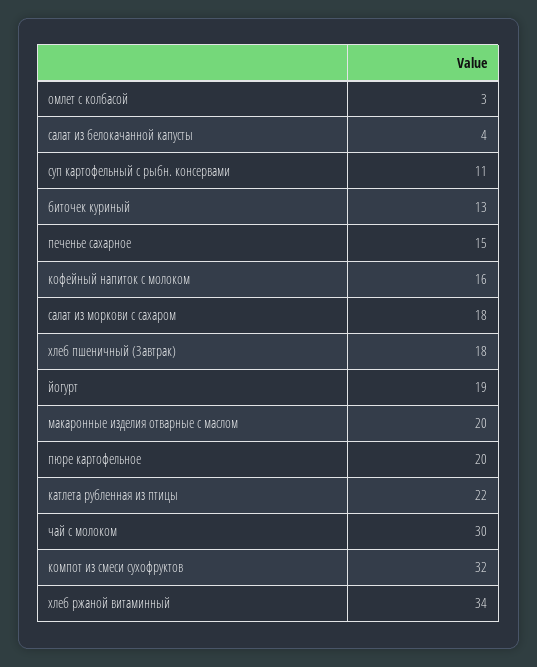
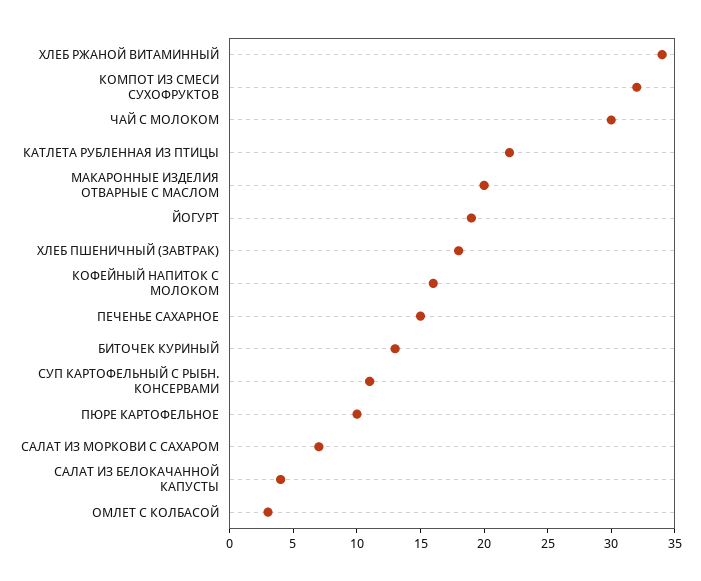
салат из моркови с сахаром: 18 -> 7
пюре картофельное: 20 -> 10

